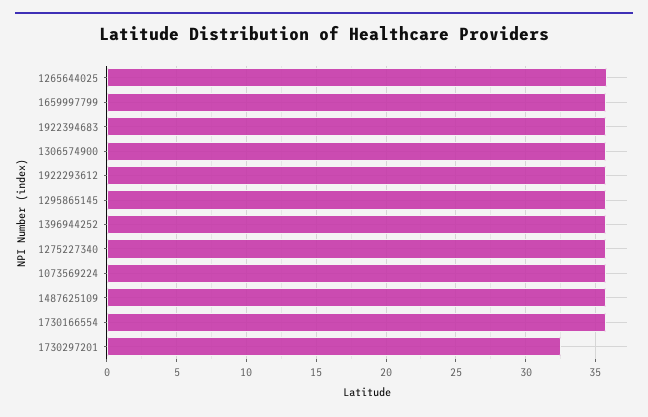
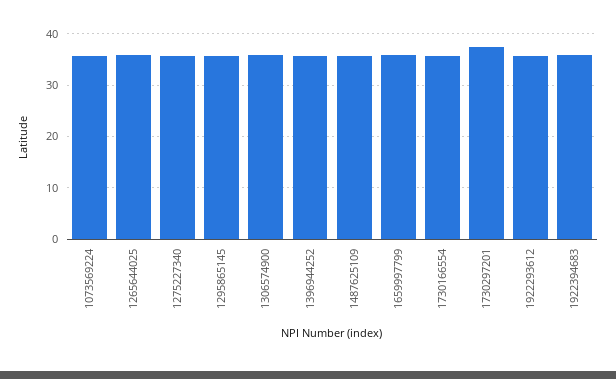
1730297201: 32.5 -> 38

